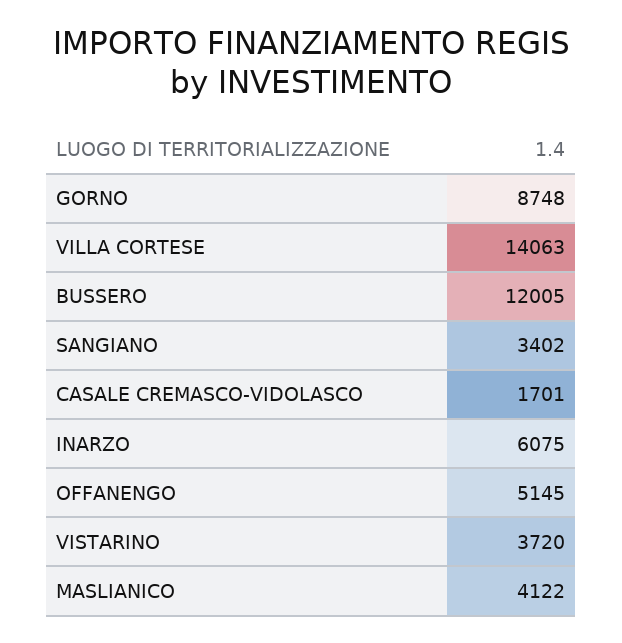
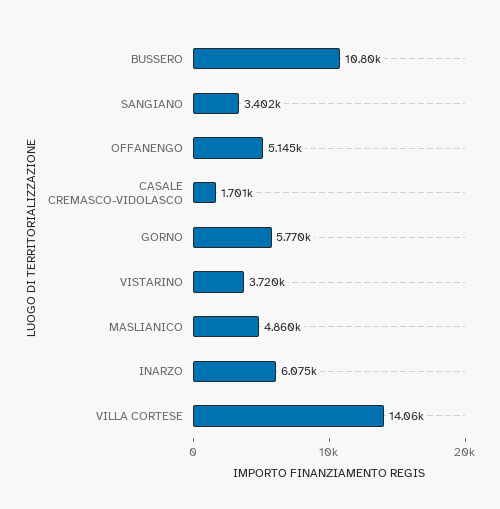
GORNO: 8748 -> 5770
BUSSERO: 12005 -> 10800
MASLIANICO: 4122 -> 4860

